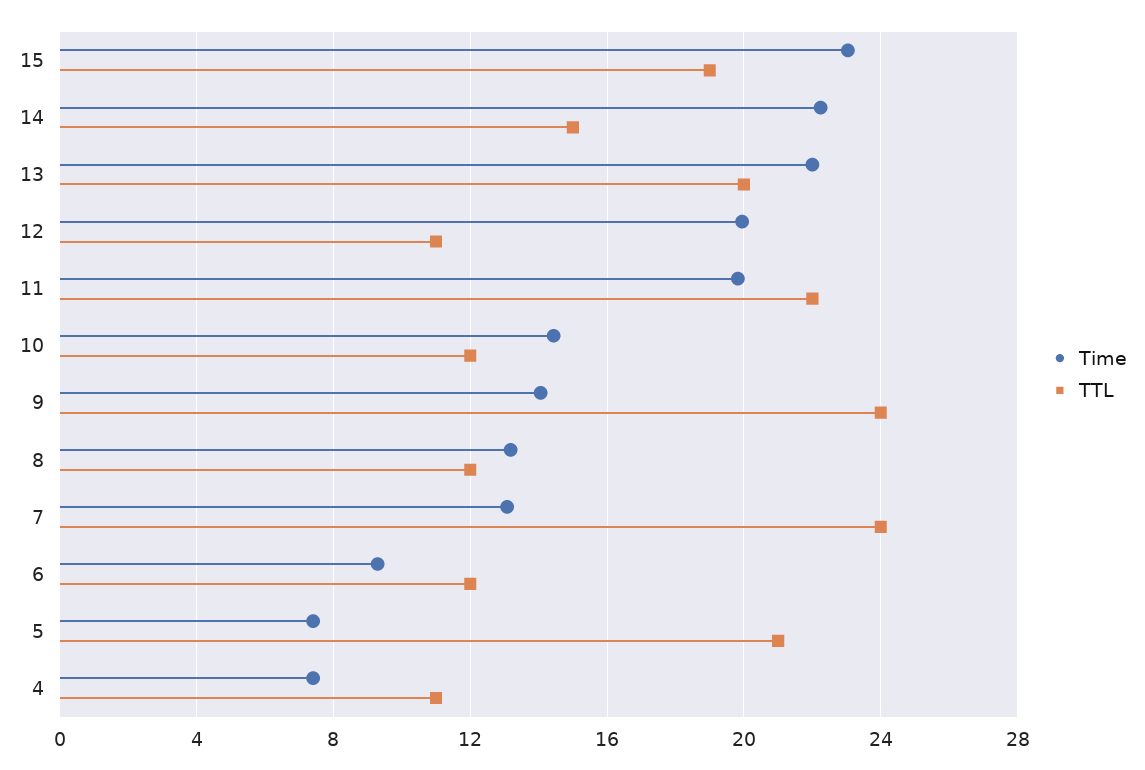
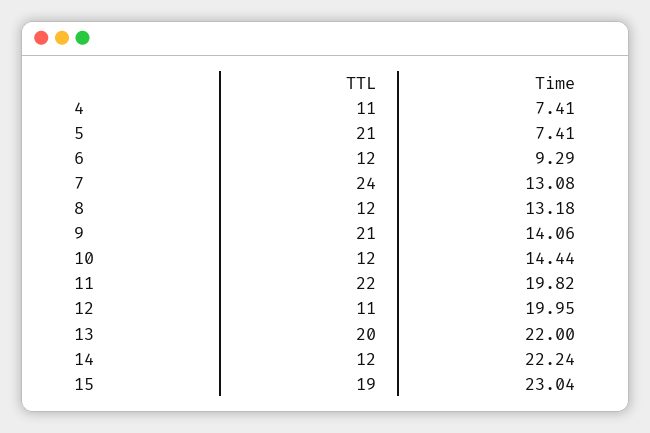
TTL, 14: 15 -> 12
TTL, 9: 24 -> 21

